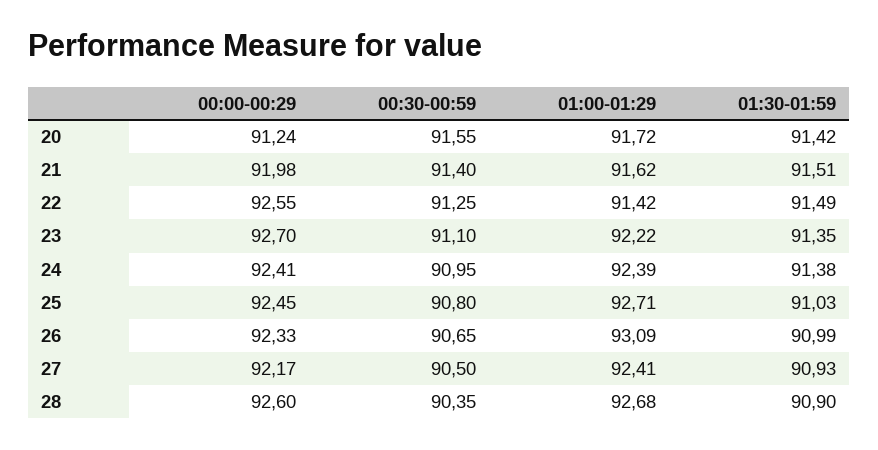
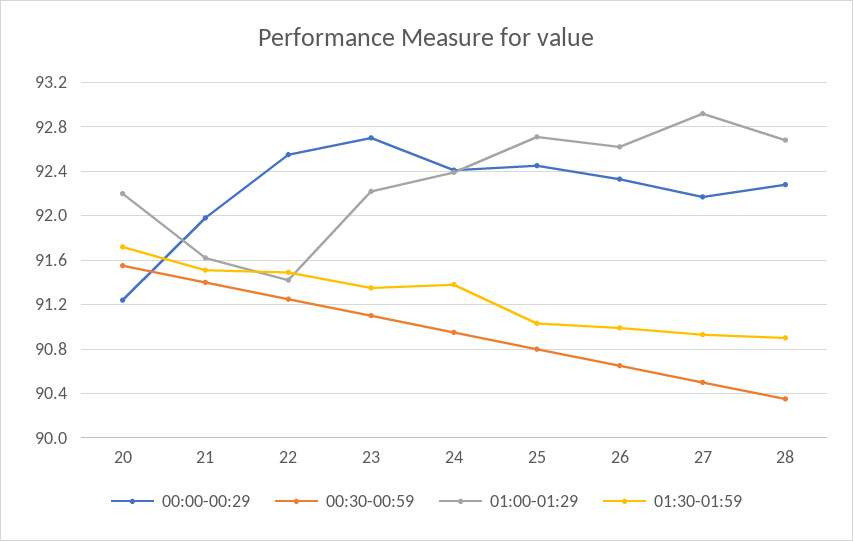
01:00-01:29, 20: 91.72 -> 92.2
01:30-01:59, 20: 91.42 -> 91.7
01:00-01:29, 26: 93.09 -> 92.6
01:00-01:29, 27: 92.41 -> 92.9
00:00-00:29, 28: 92.6 -> 92.3

